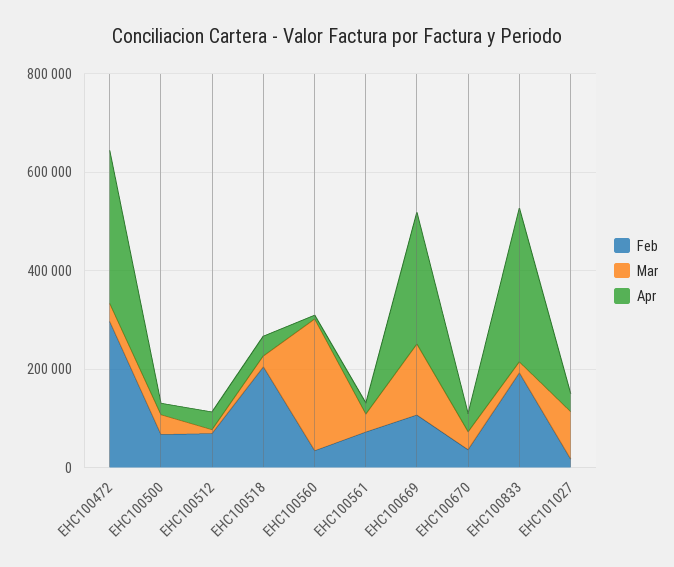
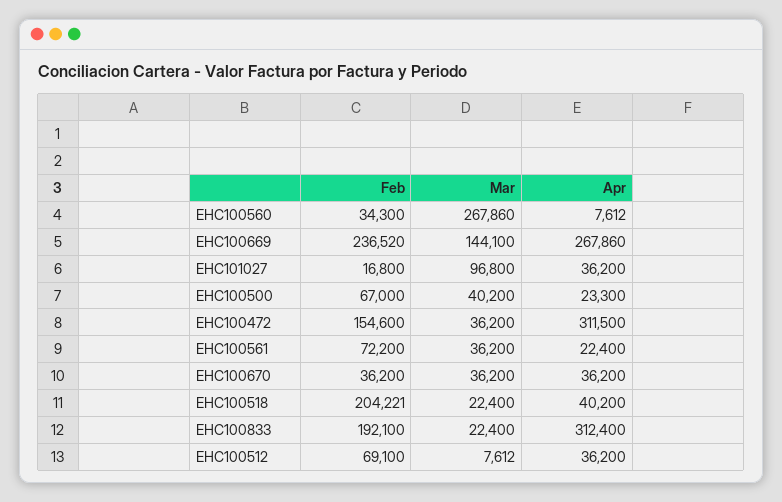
Feb, EHC100472: 300000 -> 154600
Feb, EHC100669: 100000 -> 236520

